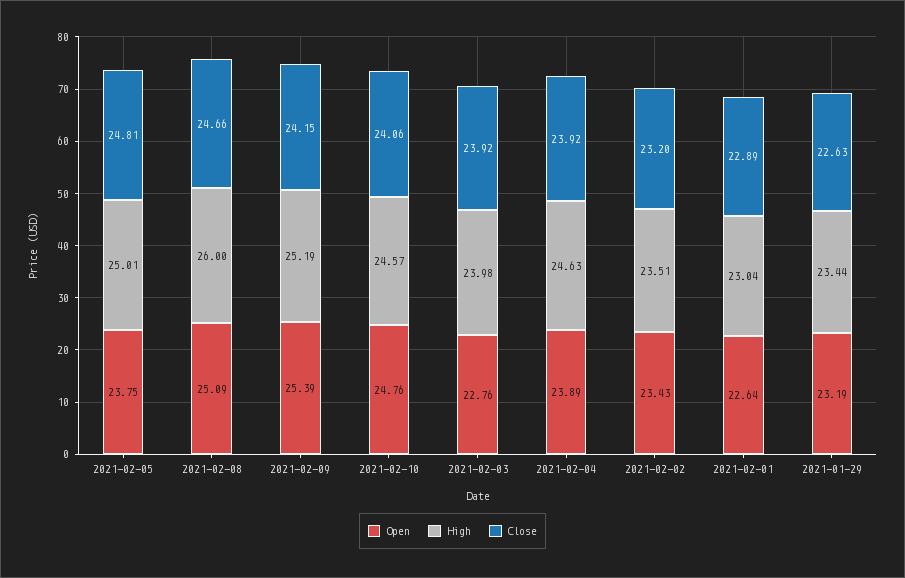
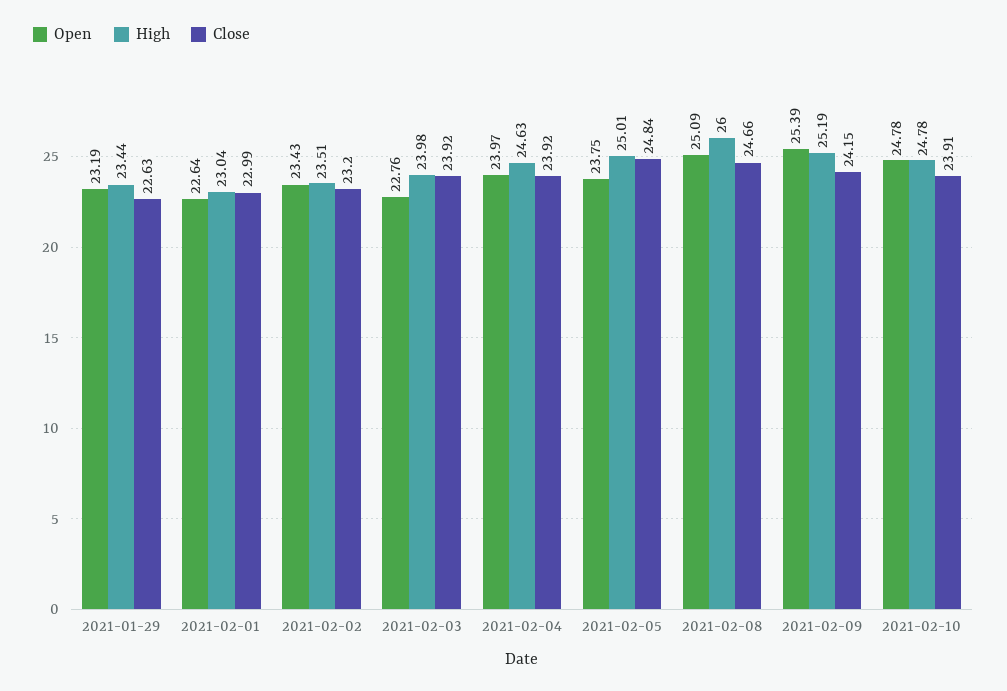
Close, 2021-02-05: 24.81 -> 24.84
Open, 2021-02-10: 24.76 -> 24.78
High, 2021-02-10: 24.57 -> 24.78
Close, 2021-02-10: 24.06 -> 23.91
Open, 2021-02-04: 23.89 -> 23.97
Close, 2021-02-01: 22.89 -> 22.99

